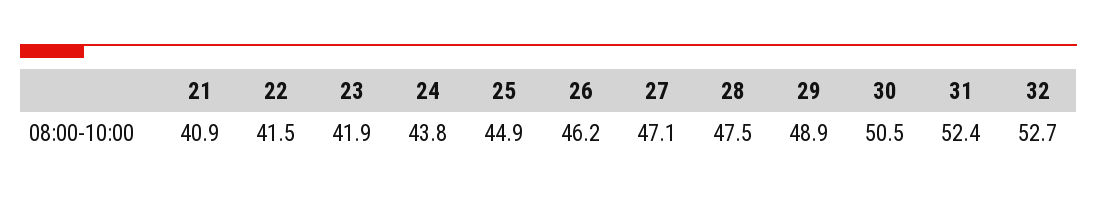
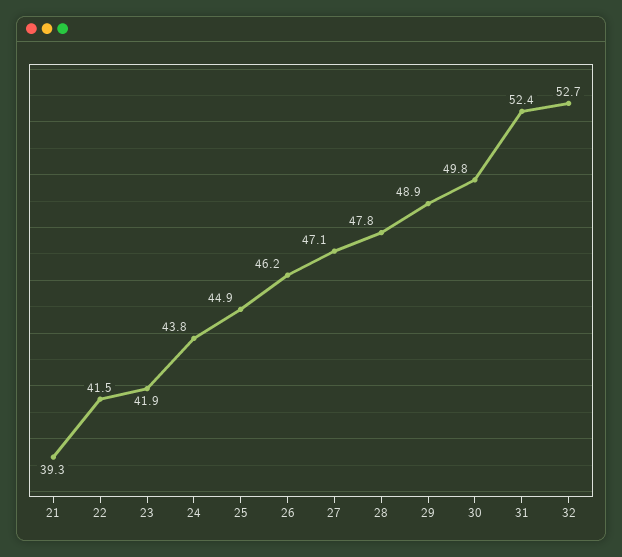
21: 40.9 -> 39.3
28: 47.5 -> 47.8
30: 50.5 -> 49.8

